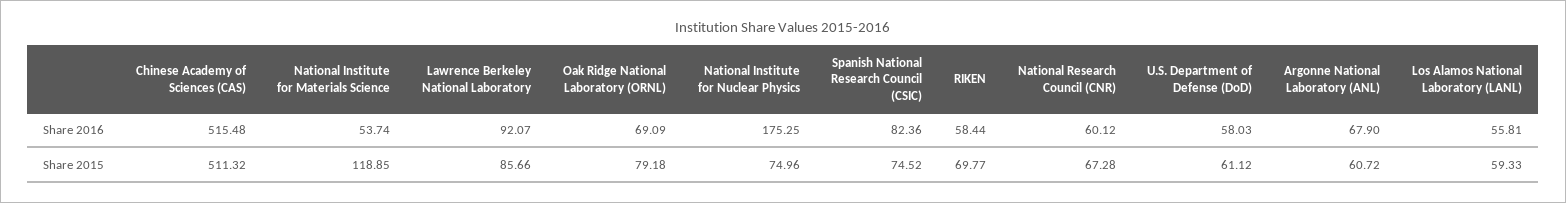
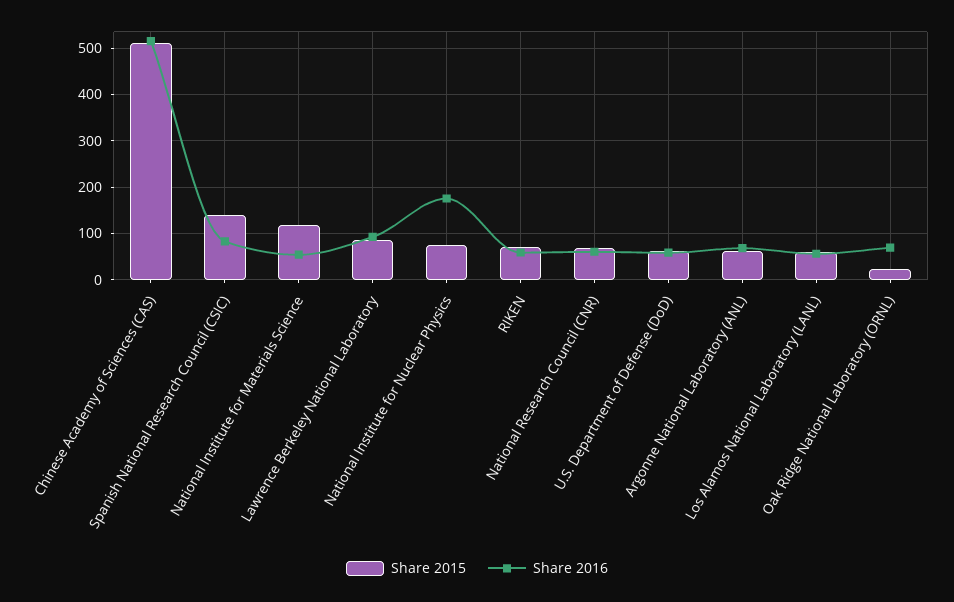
Share 2015, Oak Ridge National Laboratory (ORNL): 79.18 -> 20
Share 2015, Spanish National Research Council (CSIC): 74.52 -> 140

